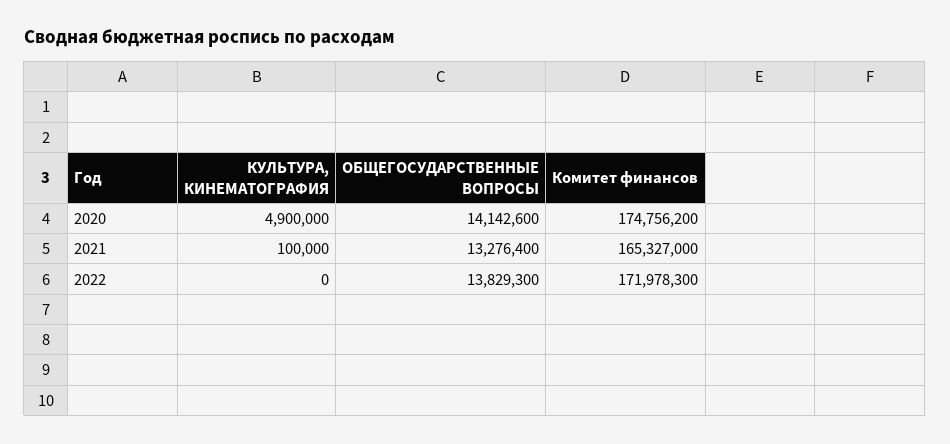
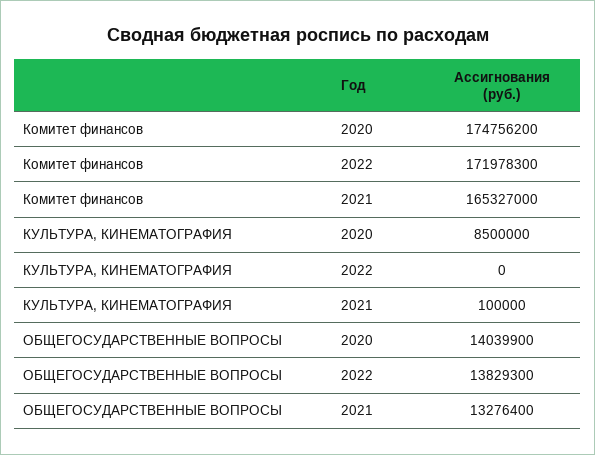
КУЛЬТУРА, КИНЕМАТОГРАФИЯ, 2020: 4900000 -> 8500000
ОБЩЕГОСУДАРСТВЕННЫЕ ВОПРОСЫ, 2020: 14142600 -> 14039900

